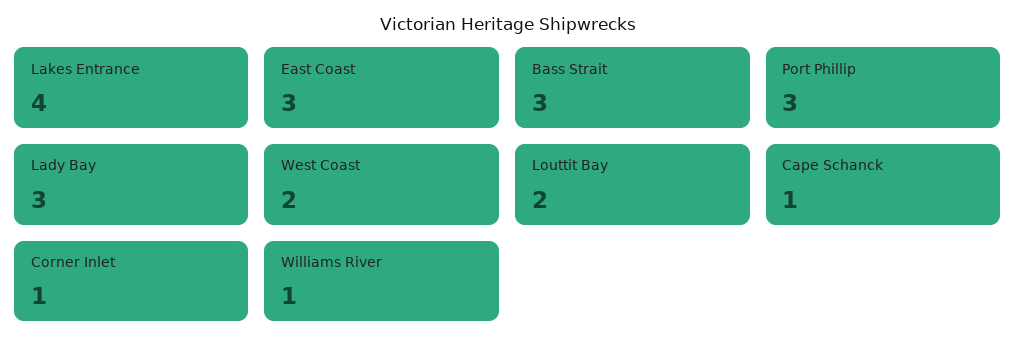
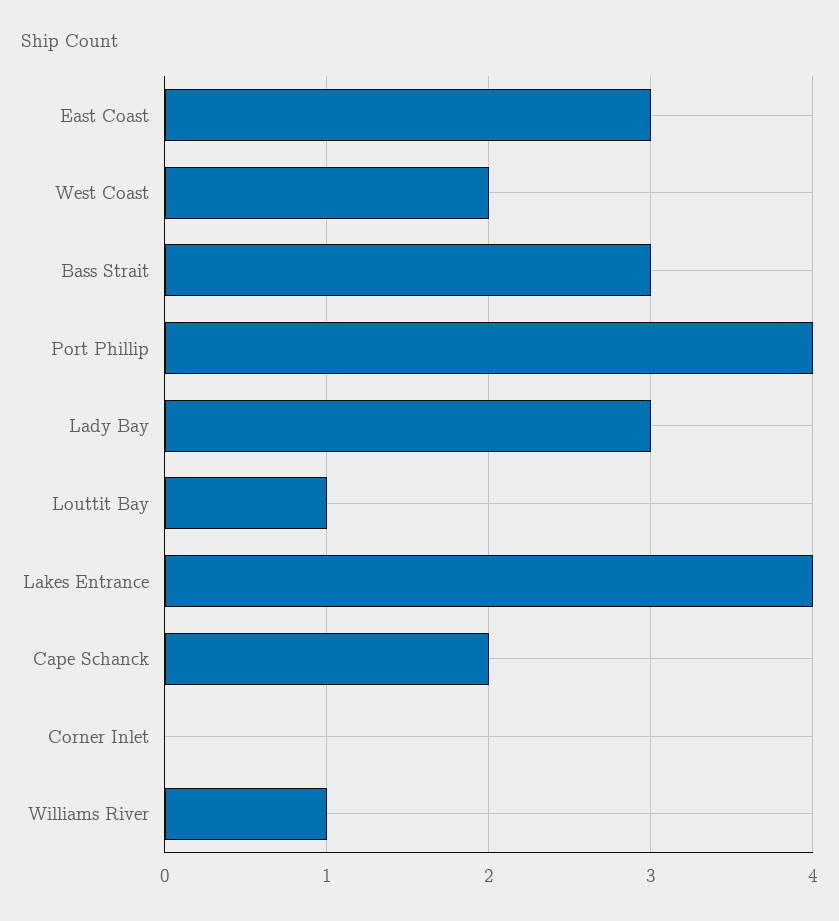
Port Phillip: 3 -> 4
Louttit Bay: 2 -> 1
Cape Schanck: 1 -> 2
Corner Inlet: 1 -> 0

